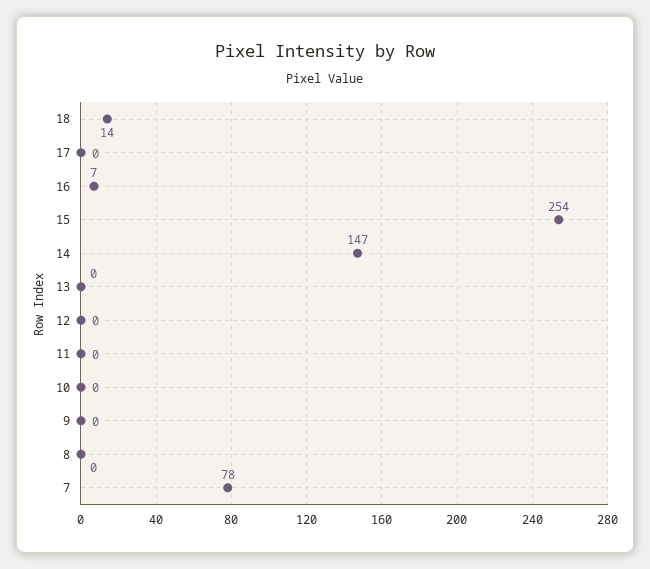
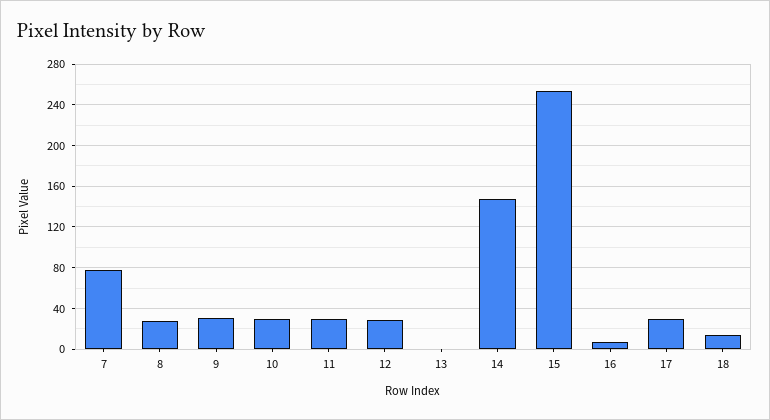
17: 0 -> 30
12: 0 -> 30
11: 0 -> 30
10: 0 -> 30
9: 0 -> 30
8: 0 -> 30

